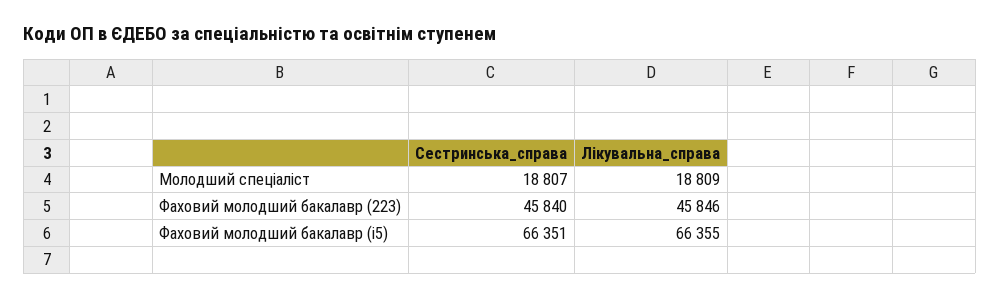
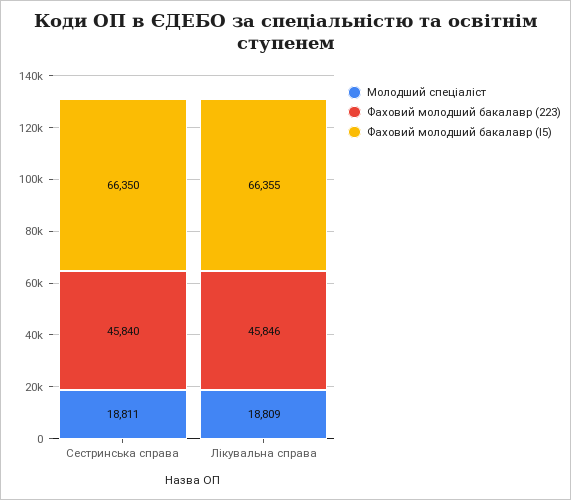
Молодший спеціаліст, Сестринська_справа: 18807 -> 18811
Фаховий молодший бакалавр (i5), Сестринська_справа: 66351 -> 66350

